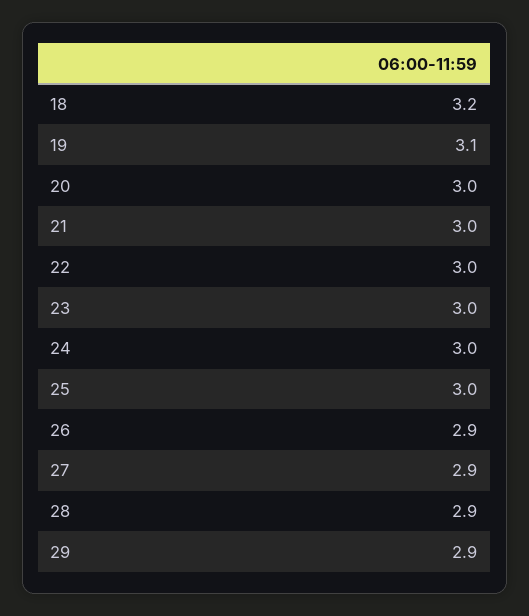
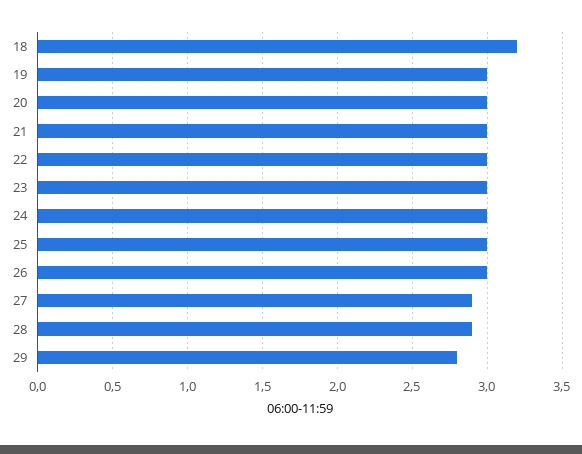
19: 3.1 -> 3
26: 2.9 -> 3
29: 2.9 -> 2.8

